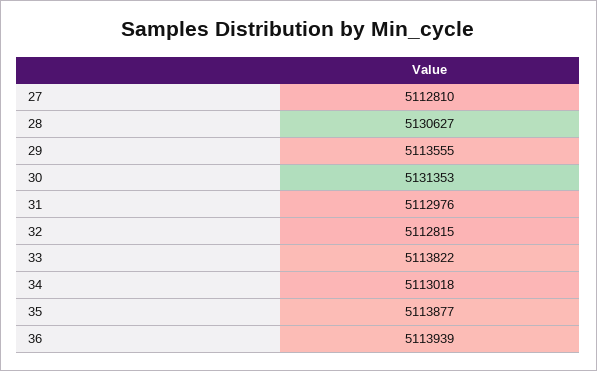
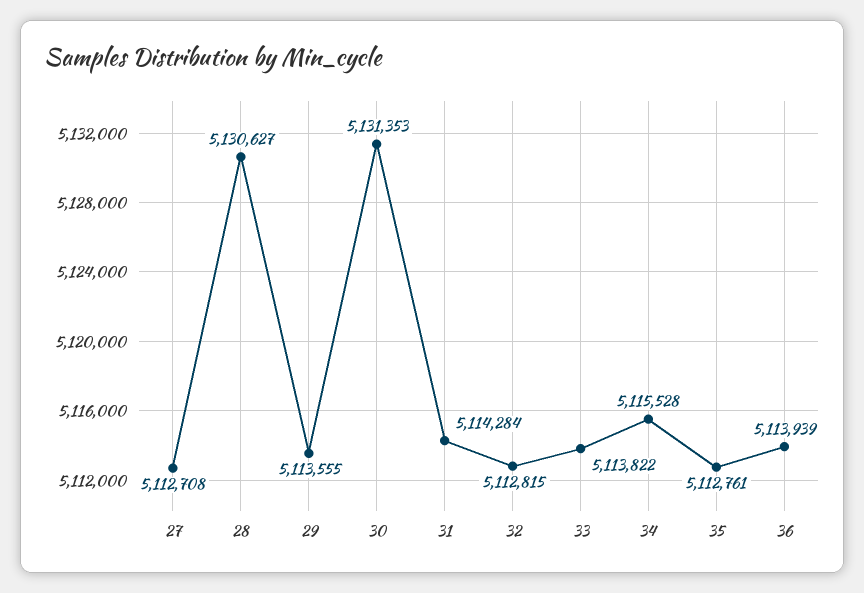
27: 5112810 -> 5112708
31: 5112976 -> 5114284
34: 5113018 -> 5115528
35: 5113877 -> 5112761

